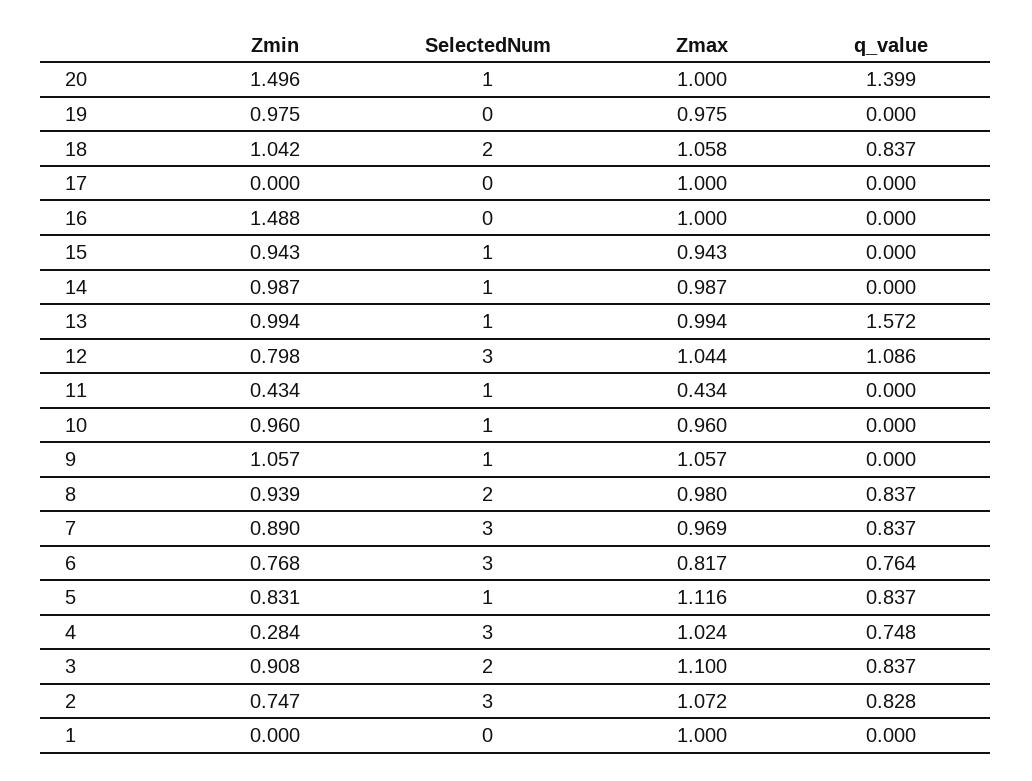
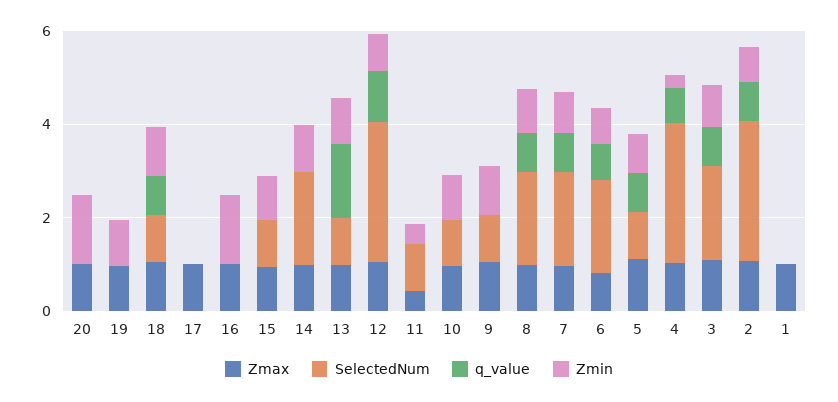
SelectedNum, 20: 1 -> 0
q_value, 20: 1.399 -> 0
SelectedNum, 18: 2 -> 1
SelectedNum, 14: 1 -> 2
SelectedNum, 7: 3 -> 2
SelectedNum, 6: 3 -> 2

